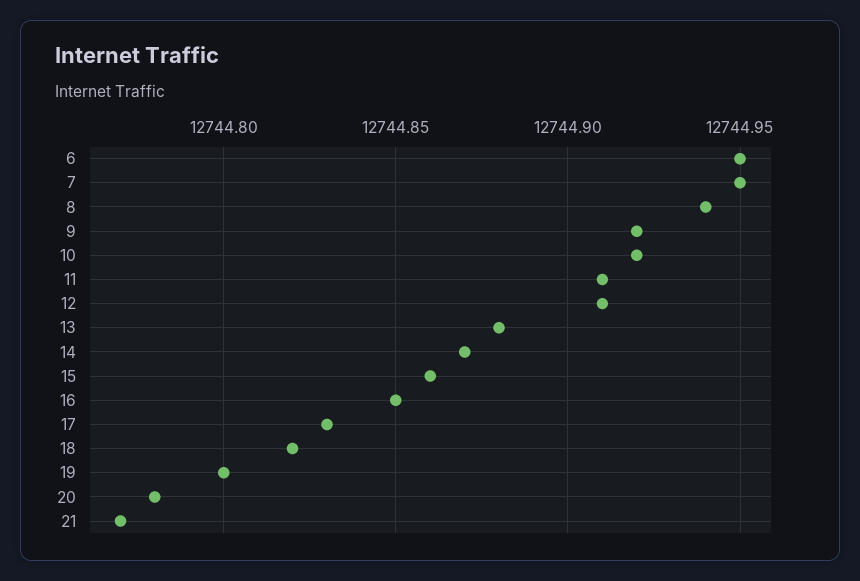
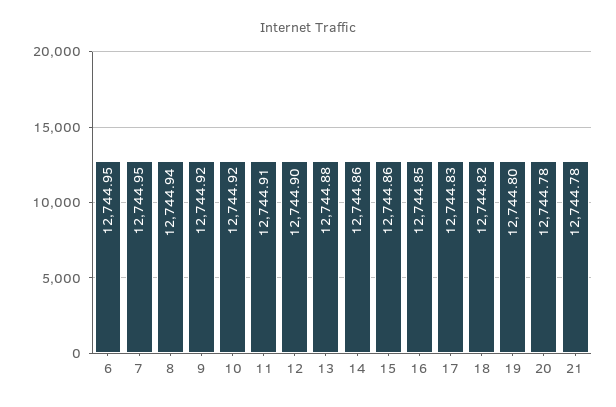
12: 12744.91 -> 12744.9
14: 12744.87 -> 12744.86
21: 12744.77 -> 12744.78

